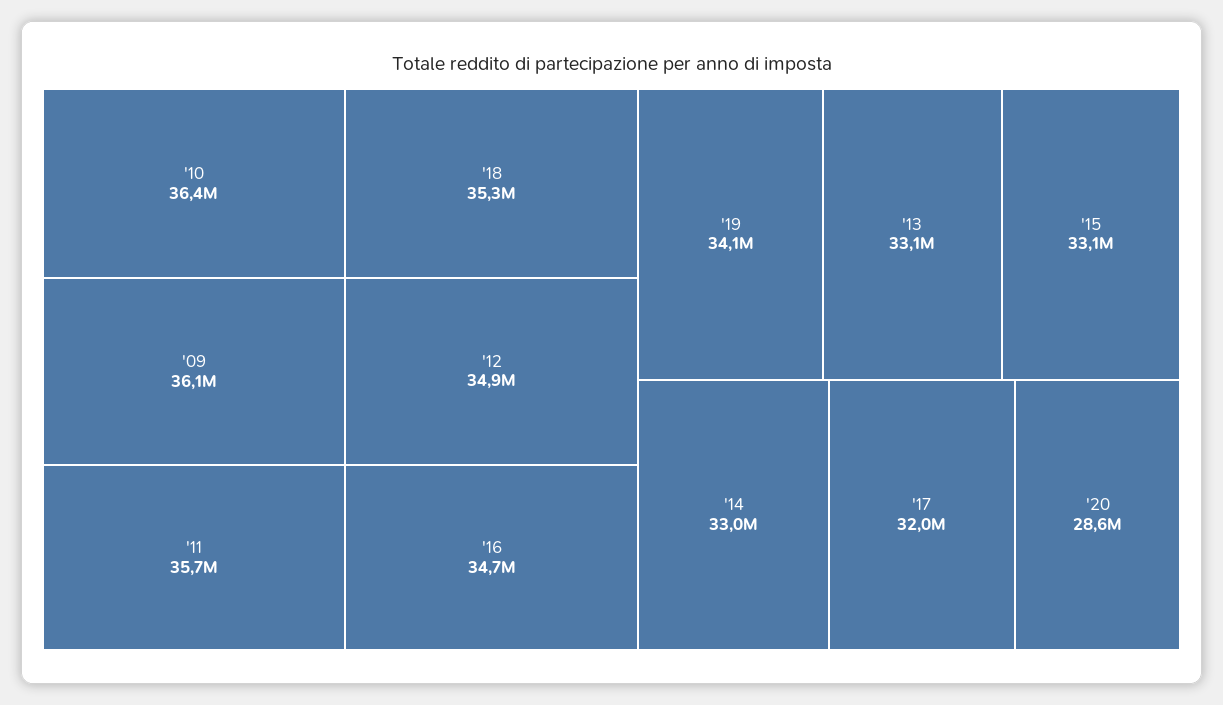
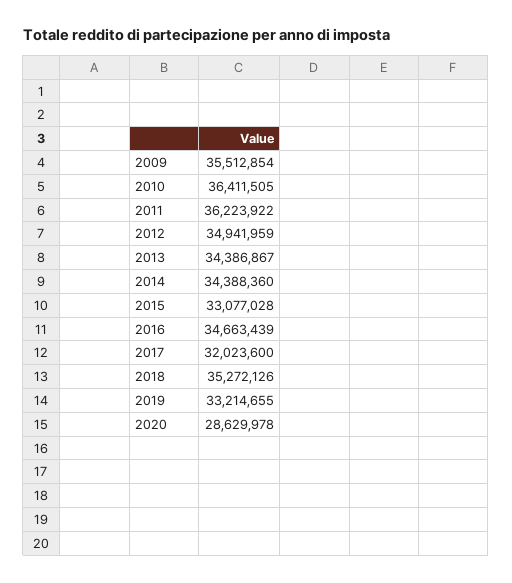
'09: 36100000 -> 35512854
'11: 35700000 -> 36223922
'19: 34100000 -> 33214655
'13: 33100000 -> 34386867
'14: 33000000 -> 34388360

